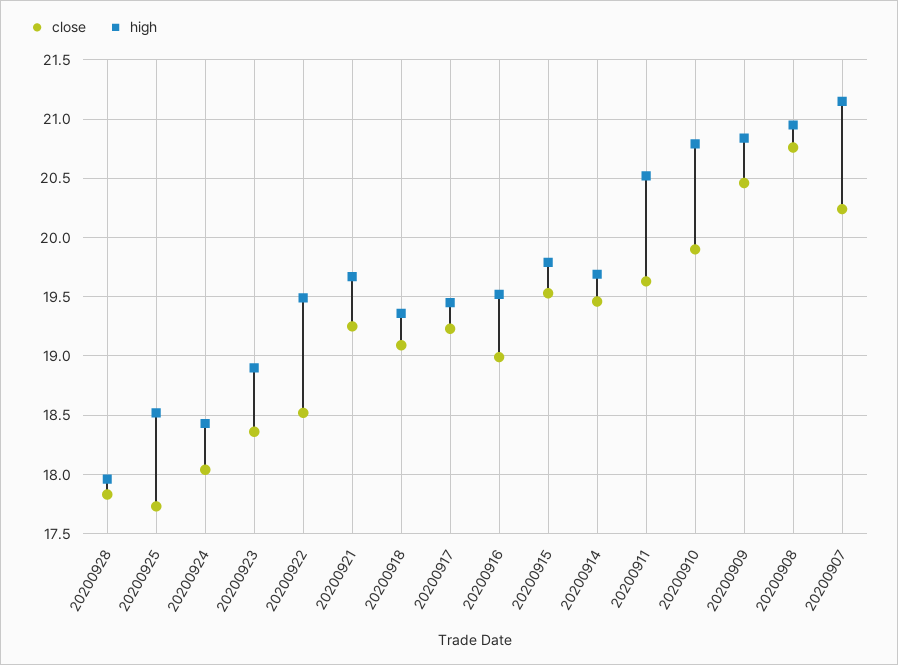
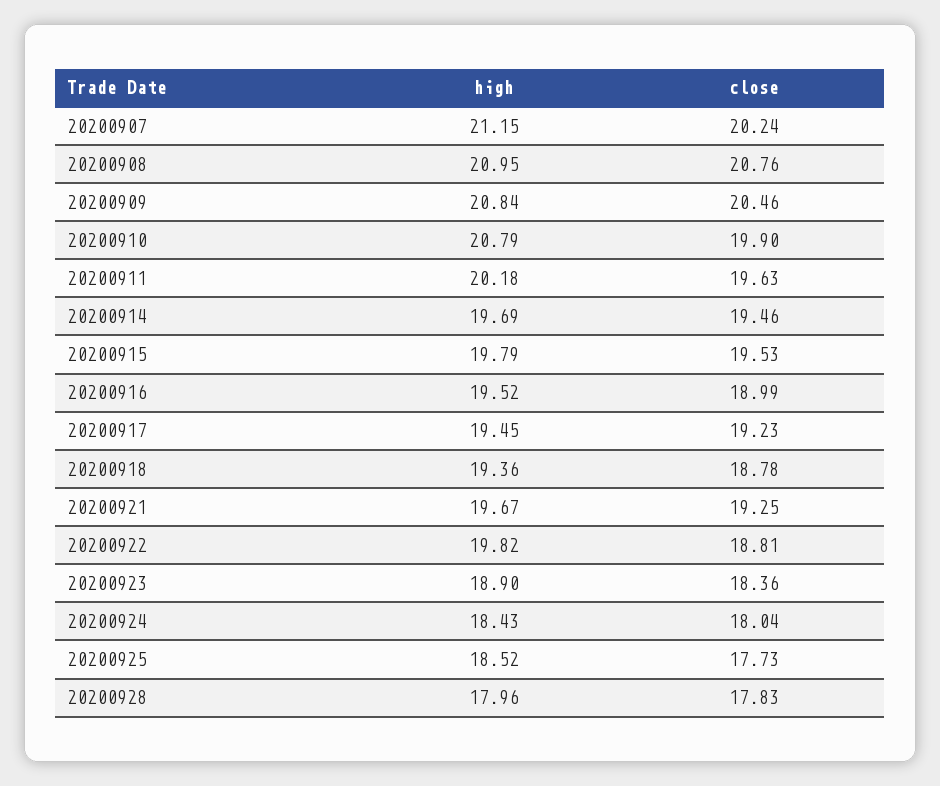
close, 20200922: 18.5 -> 18.81
high, 20200922: 19.5 -> 19.82
close, 20200918: 19.1 -> 18.78
high, 20200911: 20.5 -> 20.18

